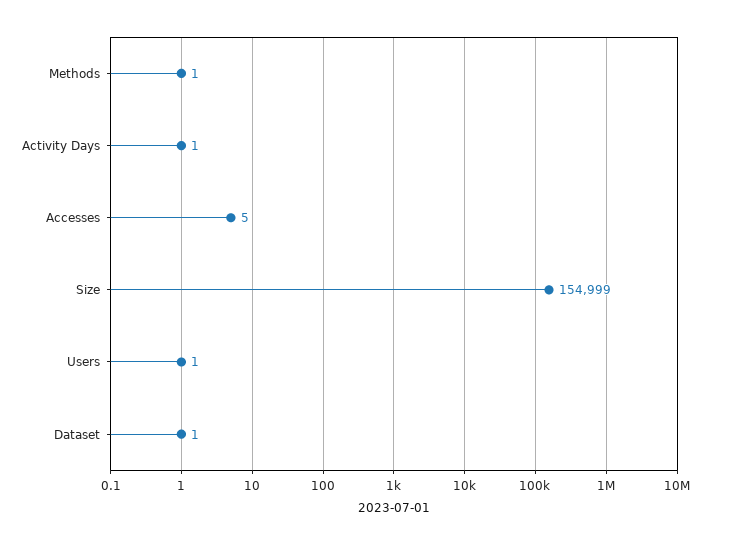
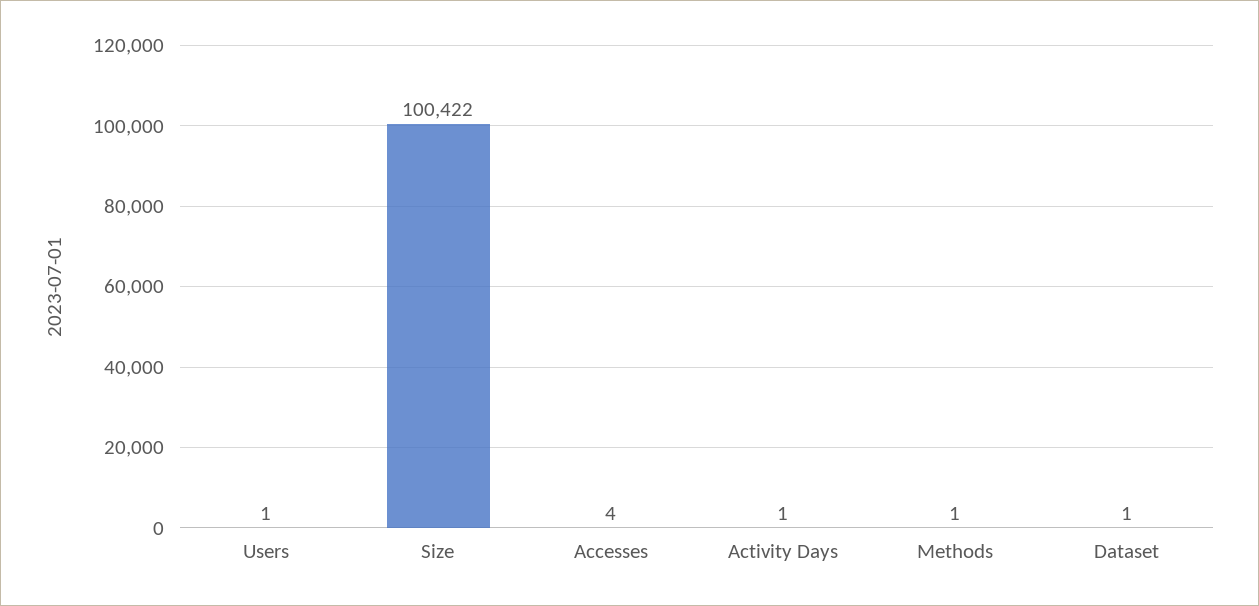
Accesses: 5 -> 4
Size: 154999 -> 100422

